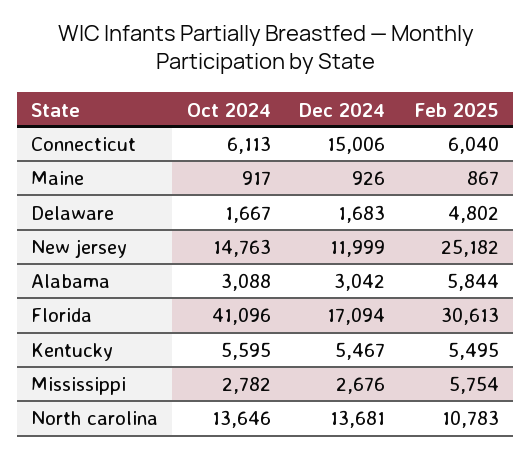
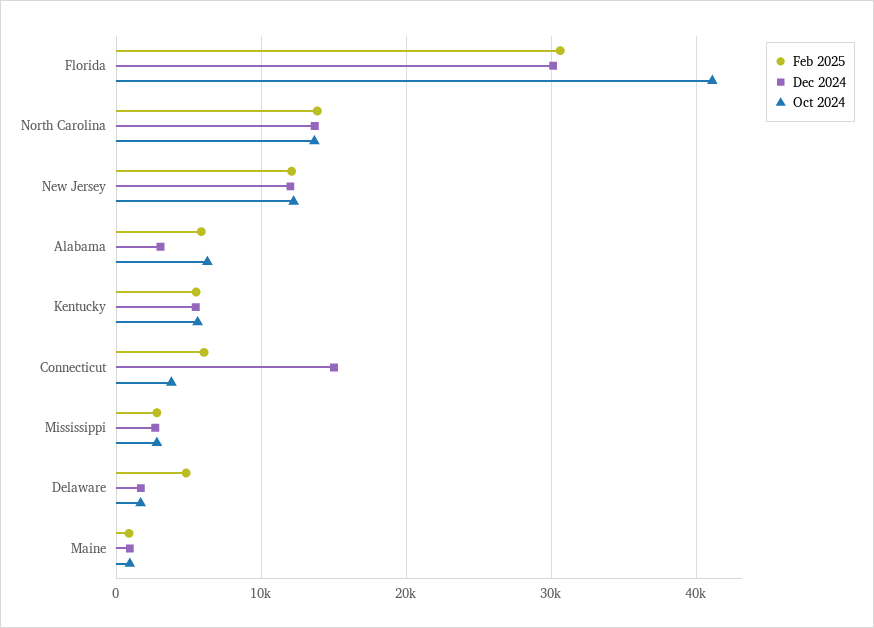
Oct 2024, Connecticut: 6113 -> 4000
Oct 2024, New jersey: 14763 -> 12000
Feb 2025, New jersey: 25182 -> 12000
Oct 2024, Alabama: 3088 -> 6000
Dec 2024, Florida: 17094 -> 30000
Feb 2025, Mississippi: 5754 -> 3000
Feb 2025, North carolina: 10783 -> 14000

